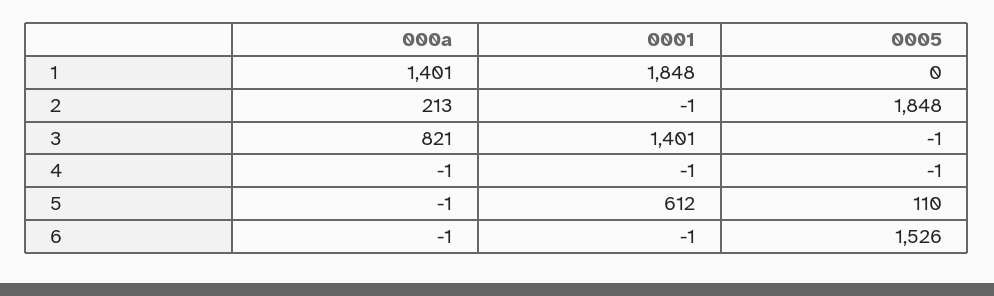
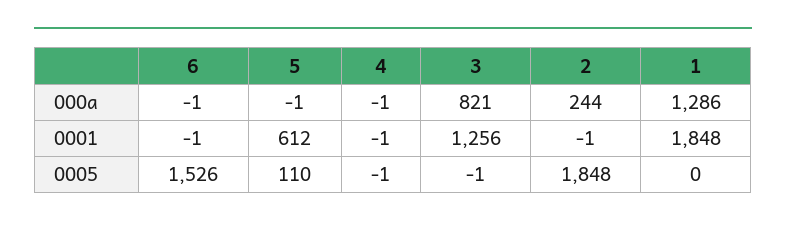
000a, 1: 1401 -> 1286
000a, 2: 213 -> 244
0001, 3: 1401 -> 1256

